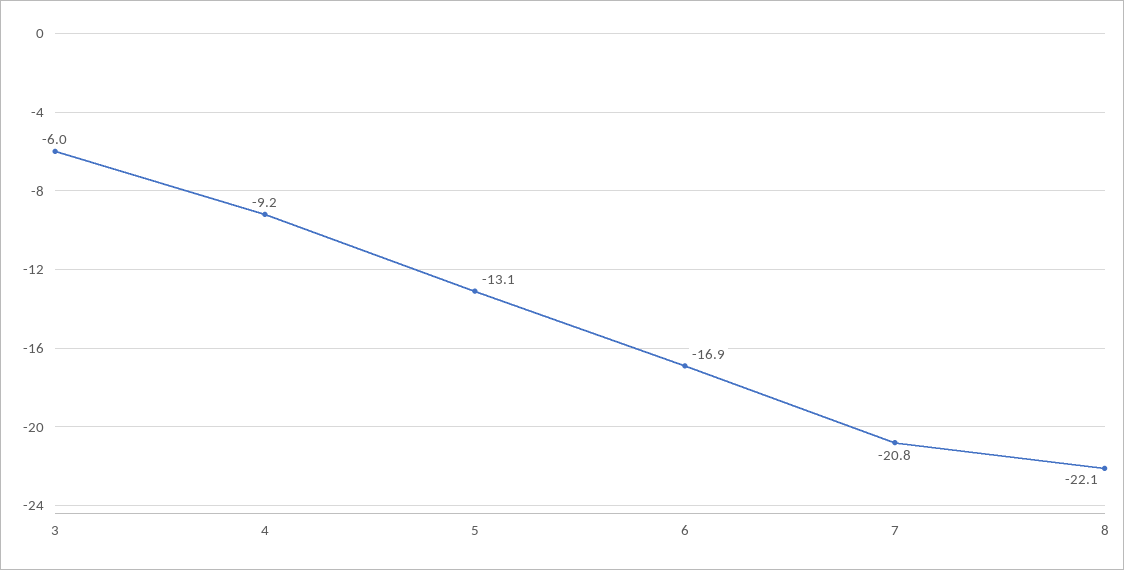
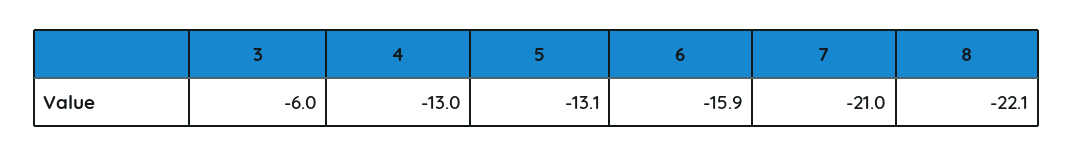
4: -9.2 -> -13
6: -16.9 -> -15.9
7: -20.8 -> -21

